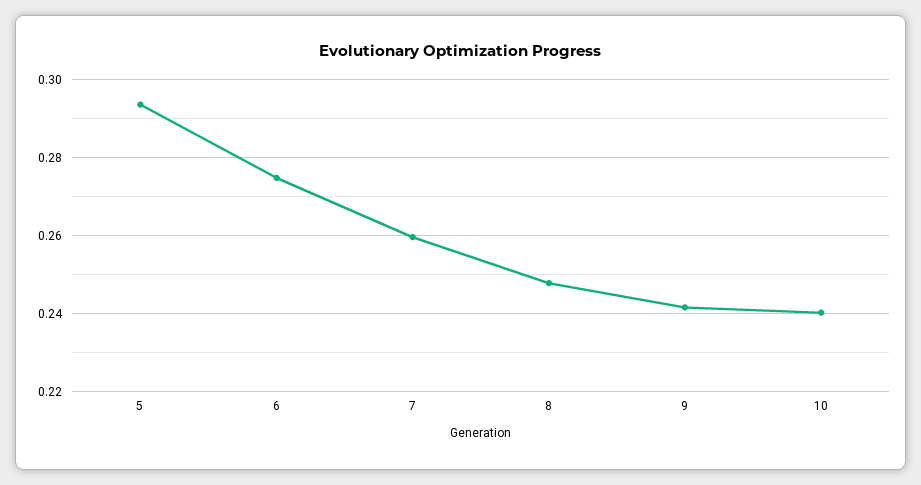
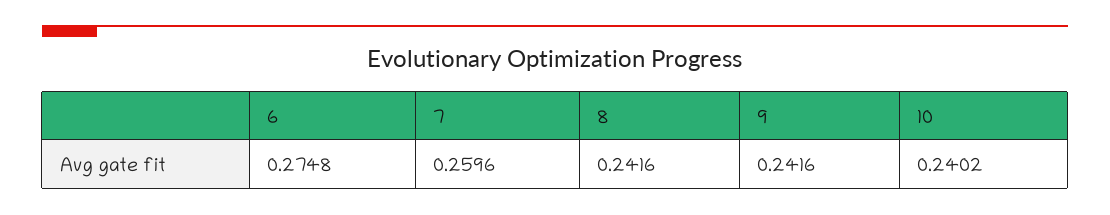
5: 0.294 -> none
8: 0.248 -> 0.2416

